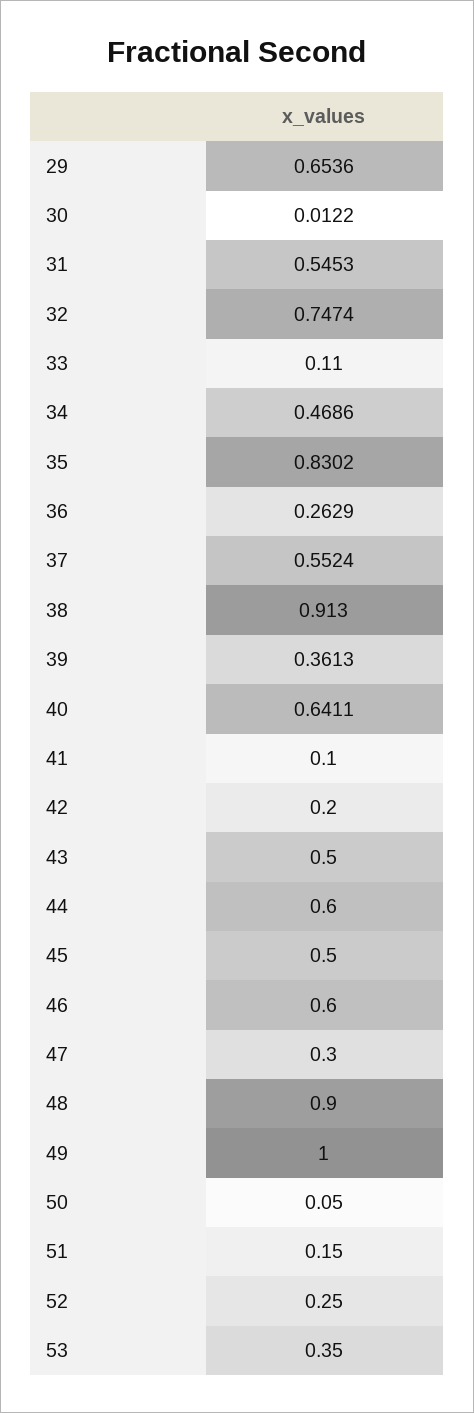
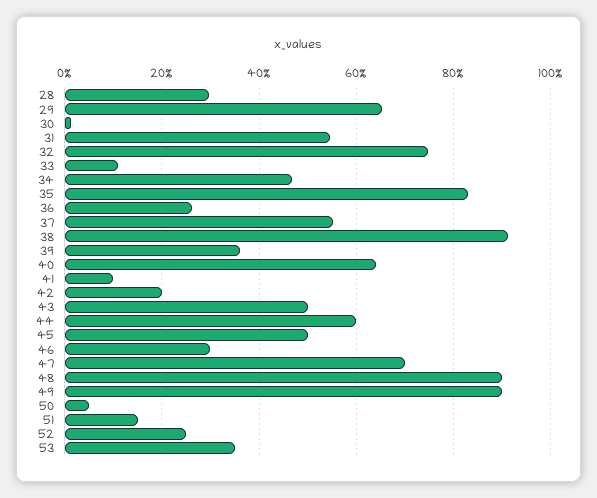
46: 0.6 -> 0.3
47: 0.3 -> 0.7
49: 1 -> 0.9
28: none -> 0.3

